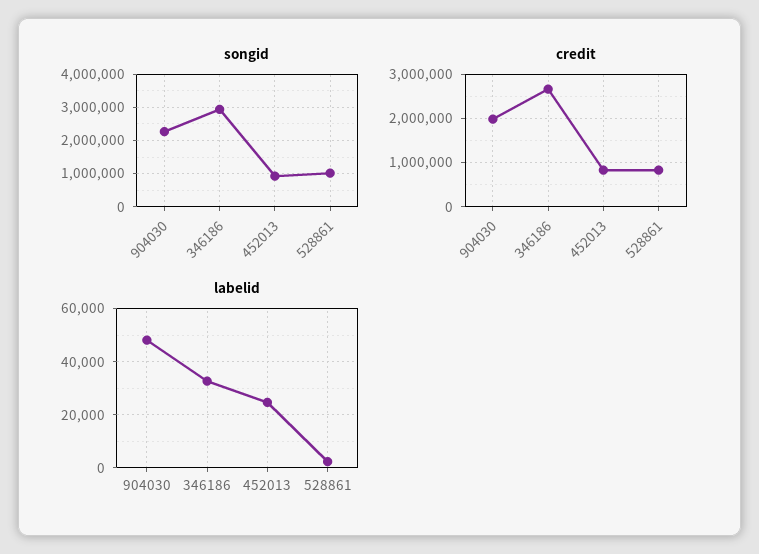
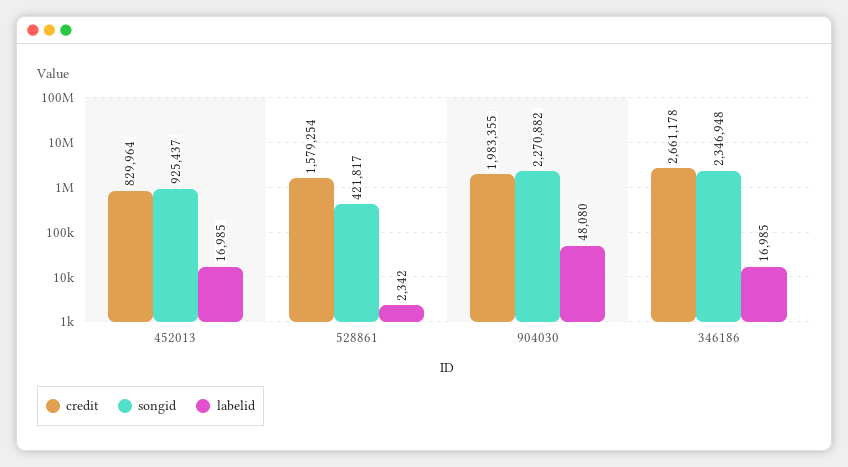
songid, 346186: 3000000 -> 2346948
songid, 528861: 1000000 -> 421817
credit, 528861: 800000 -> 1579254
labelid, 346186: 32500 -> 16985
labelid, 452013: 25000 -> 16985

